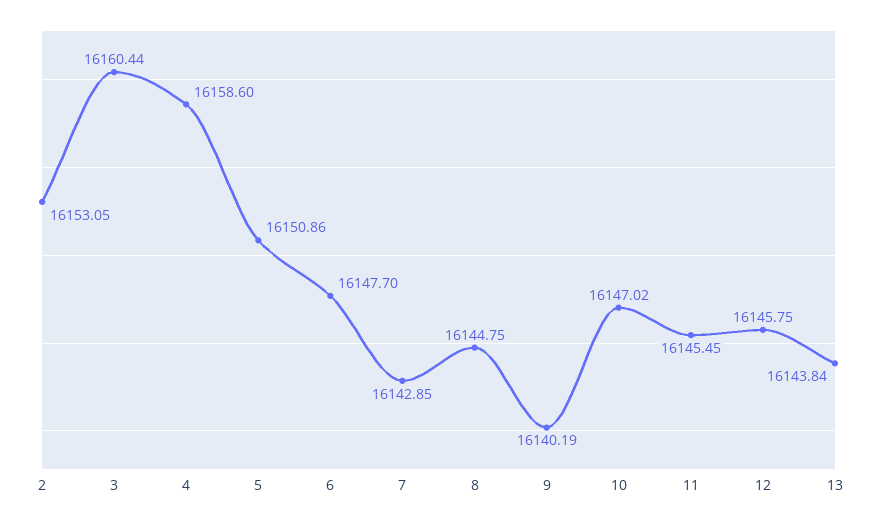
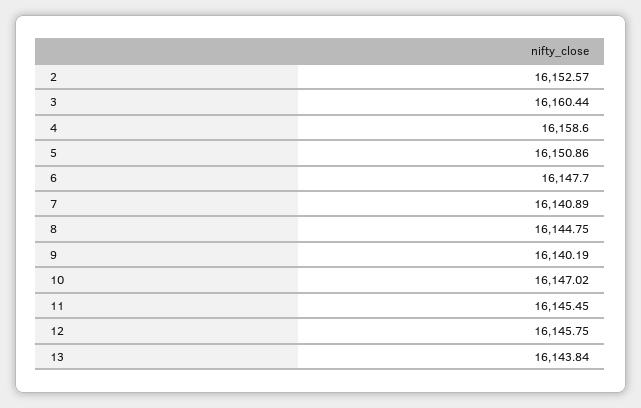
2: 16153.05 -> 16152.57
7: 16142.85 -> 16140.89

